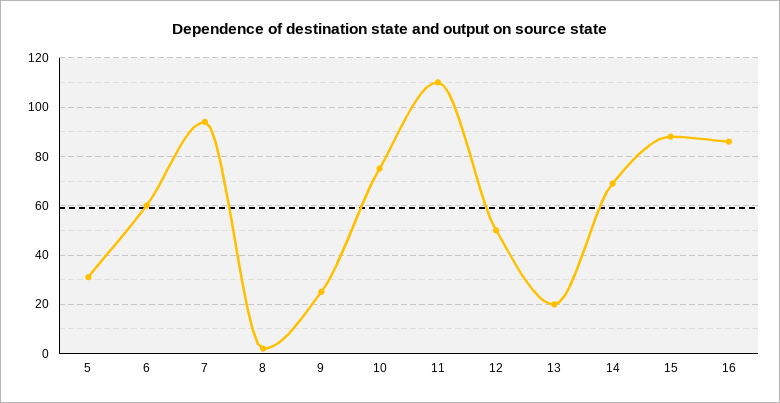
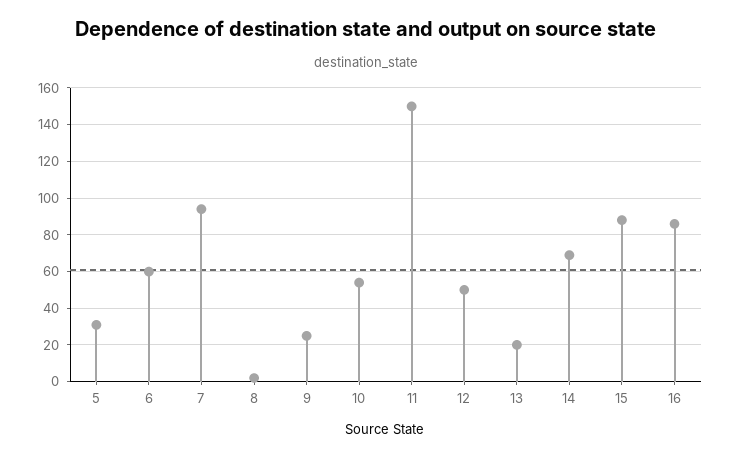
10: 75 -> 55
11: 110 -> 150

